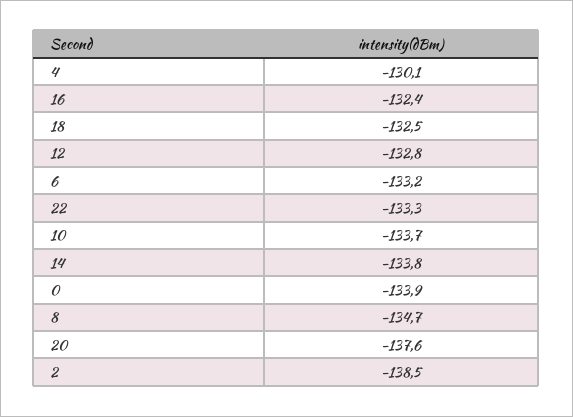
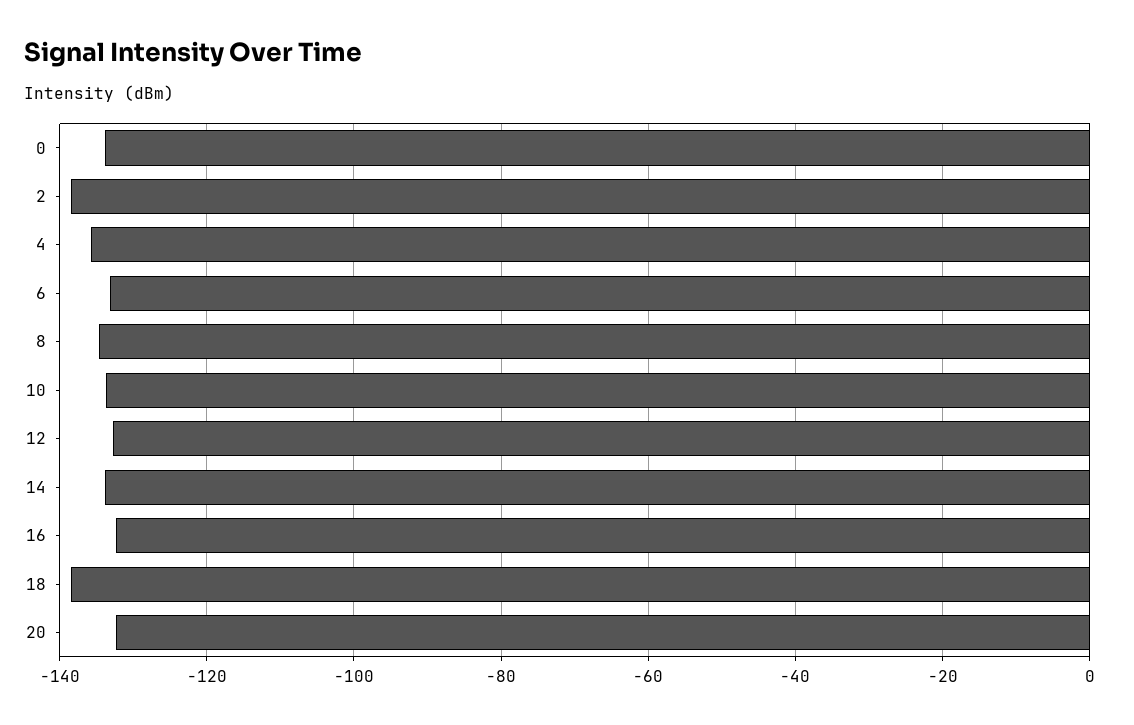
4: -130.1 -> -136
18: -132.5 -> -138
22: -133.3 -> none
20: -137.6 -> -132

